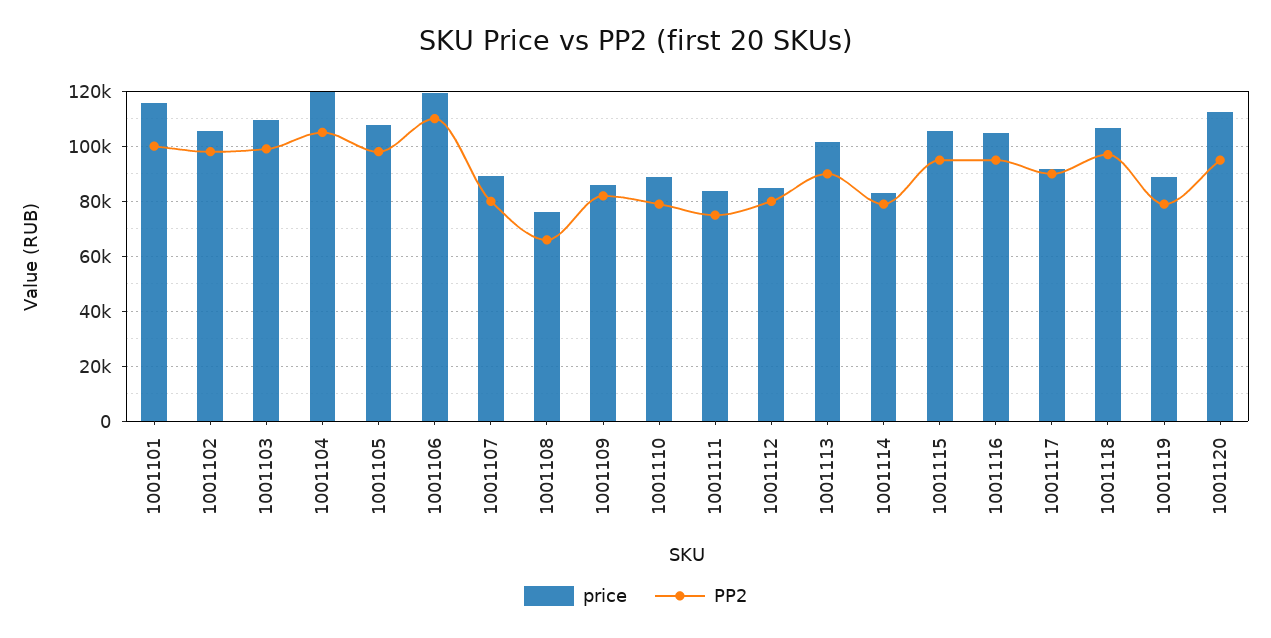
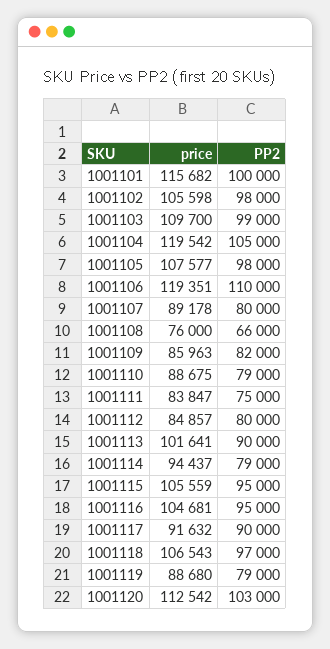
price, 1001114: 82500 -> 94437
PP2, 1001120: 95000 -> 103000

